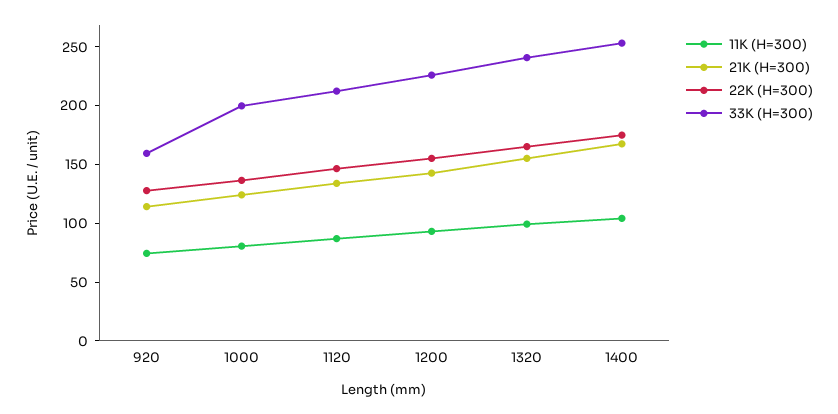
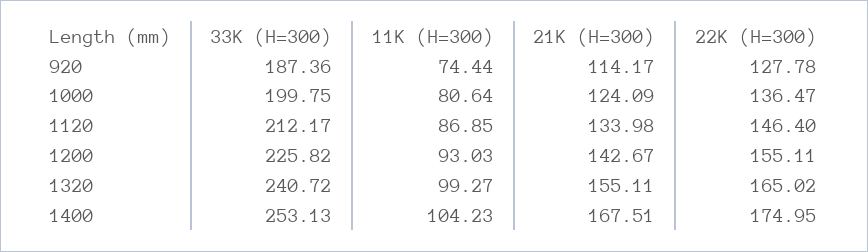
33K (H=300), 920: 160 -> 187.36

